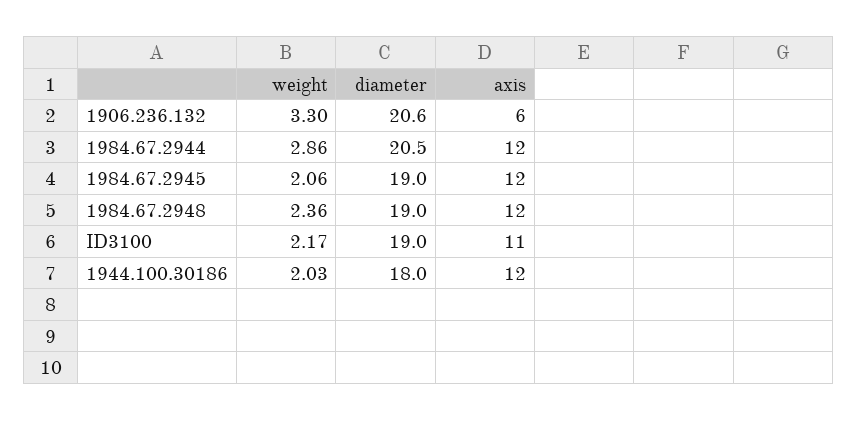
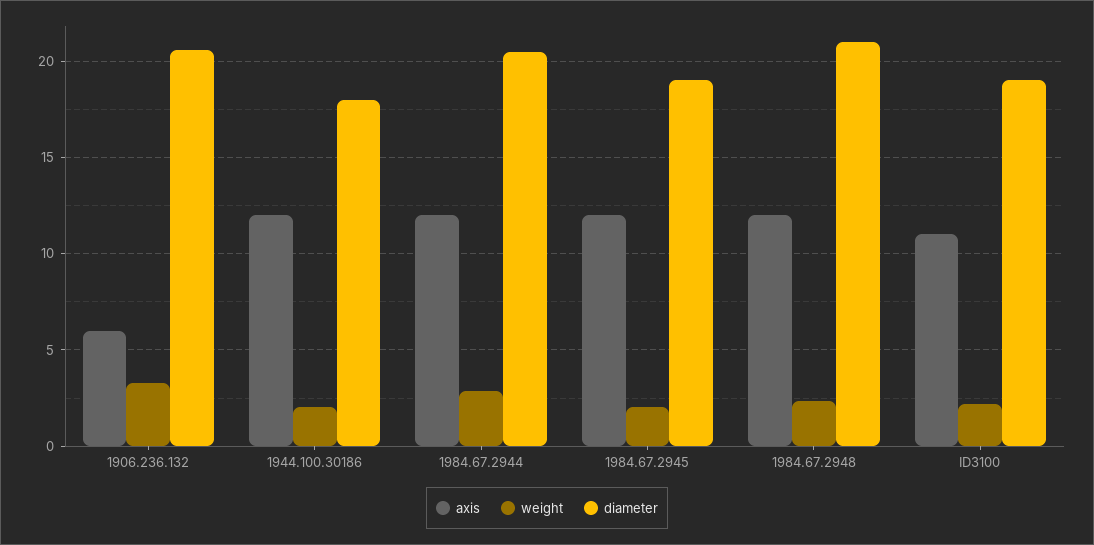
diameter, 1984.67.2948: 19 -> 21

